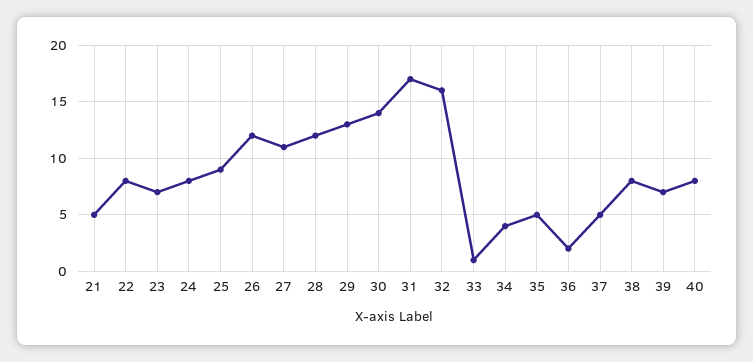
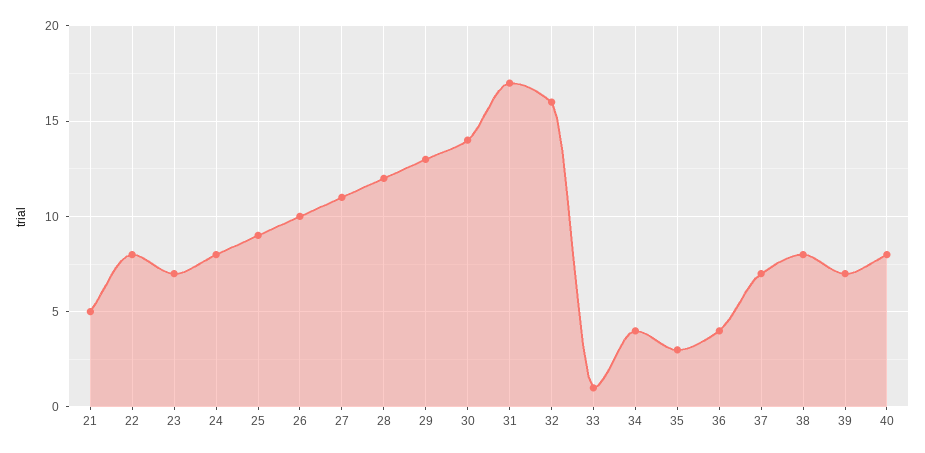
26: 12 -> 10
35: 5 -> 3
36: 2 -> 4
37: 5 -> 7

